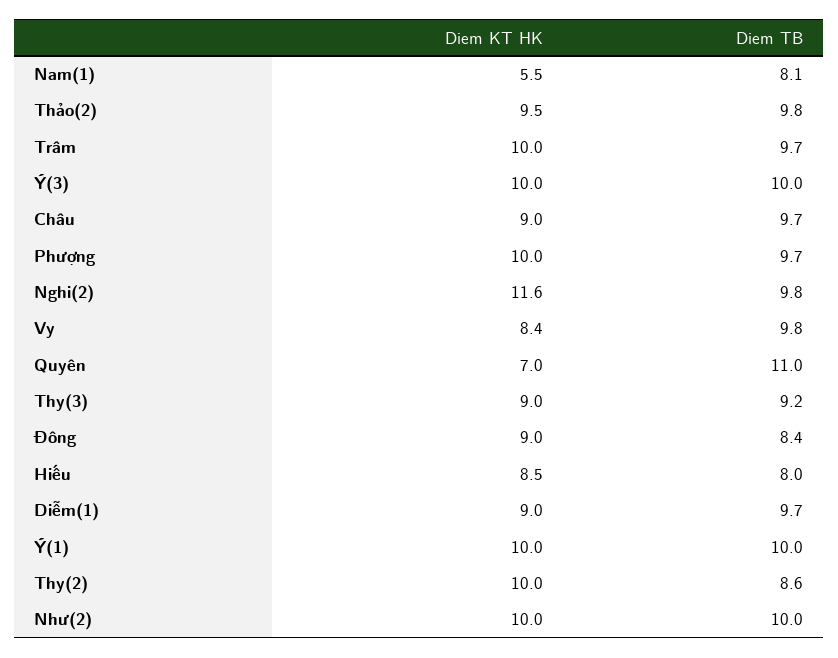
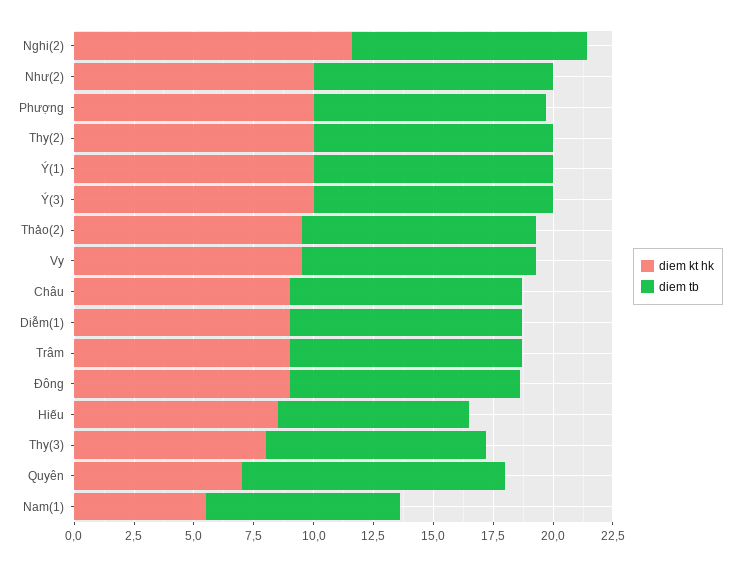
Diem KT HK, Trâm: 10 -> 9
Diem KT HK, Vy: 8.4 -> 9.5
Diem KT HK, Thy(3): 9 -> 8
Diem TB, Đông: 8.4 -> 9.5
Diem TB, Thy(2): 8.6 -> 10

